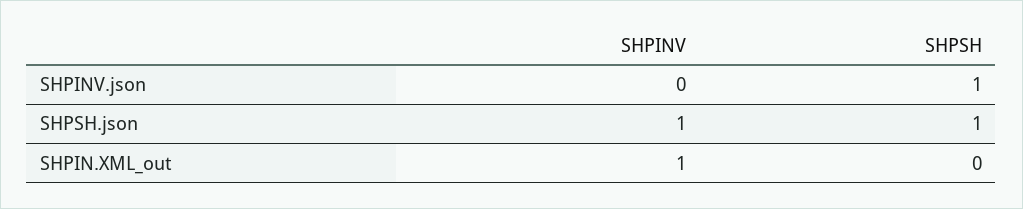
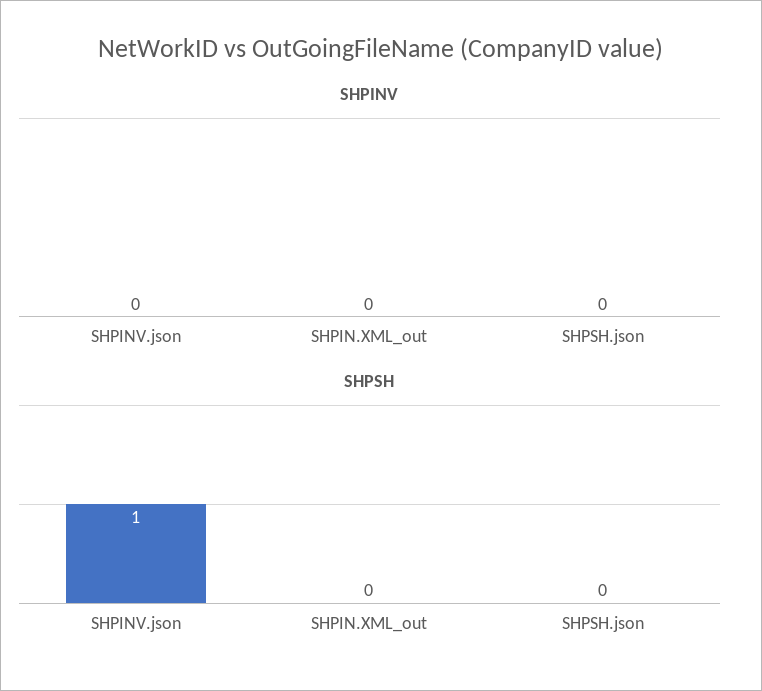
SHPINV, SHPSH.json: 1 -> 0
SHPSH, SHPSH.json: 1 -> 0
SHPINV, SHPIN.XML_out: 1 -> 0

